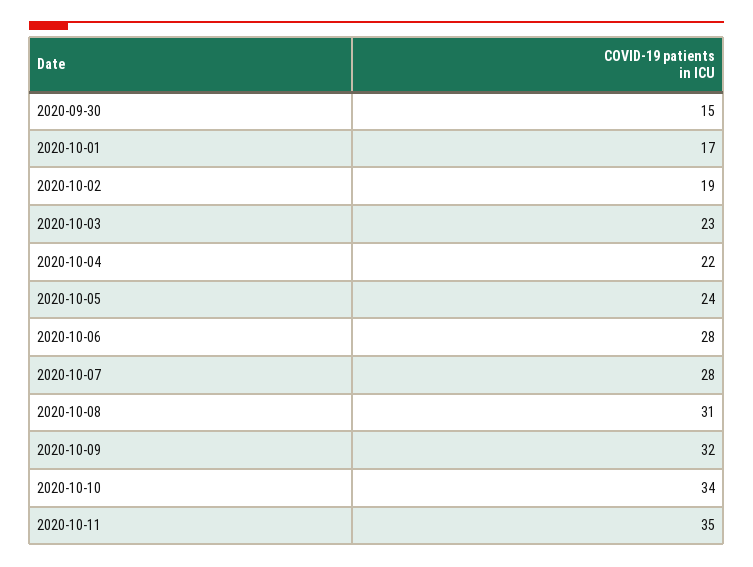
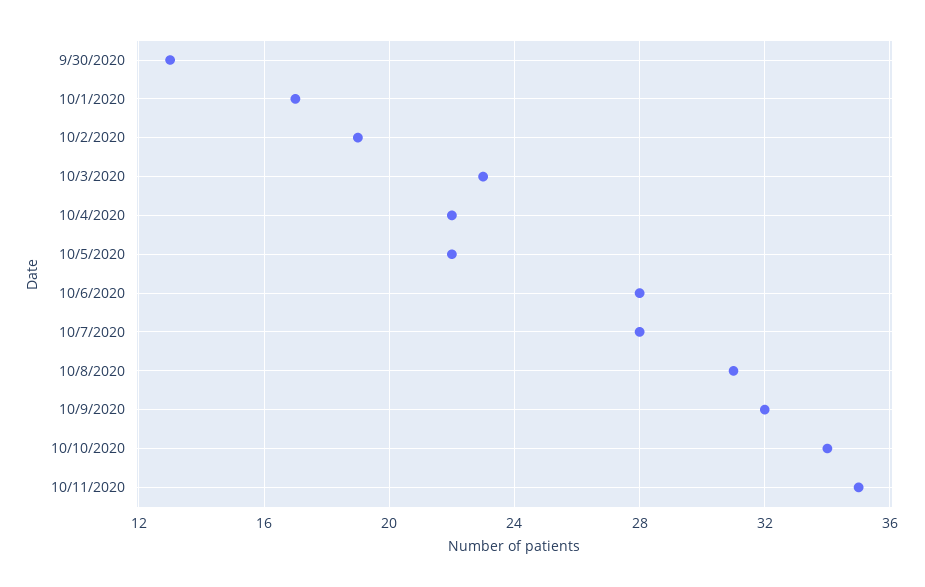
2020-09-30: 15 -> 13
2020-10-05: 24 -> 22

